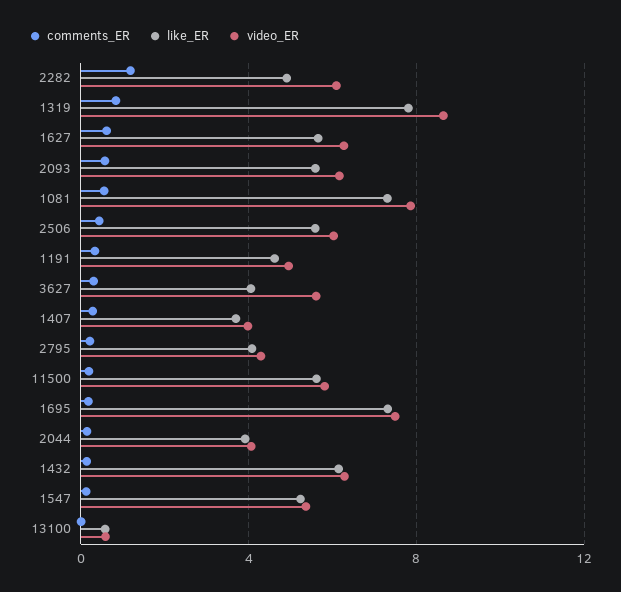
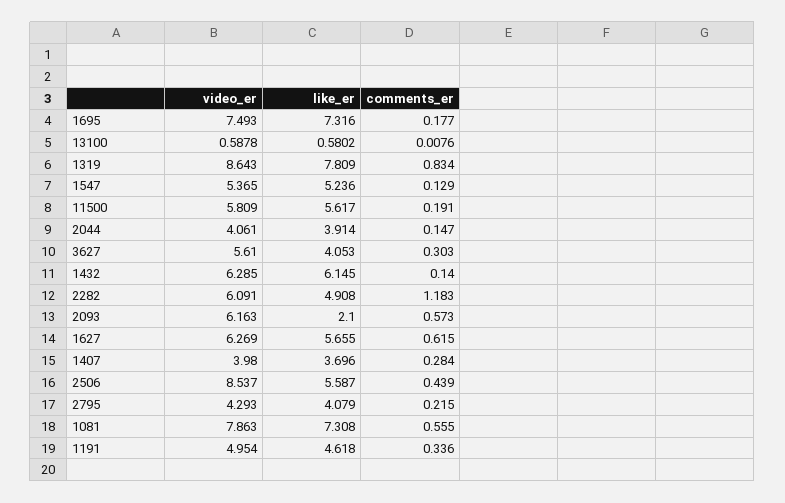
like_ER, 2093: 5.5 -> 2.1
video_ER, 2506: 6 -> 8.537

